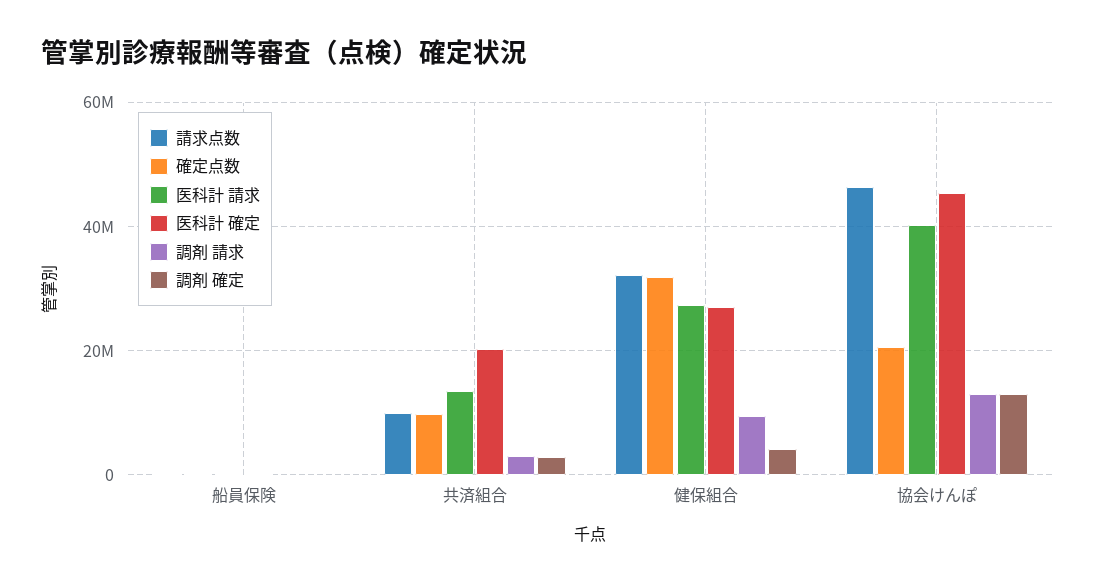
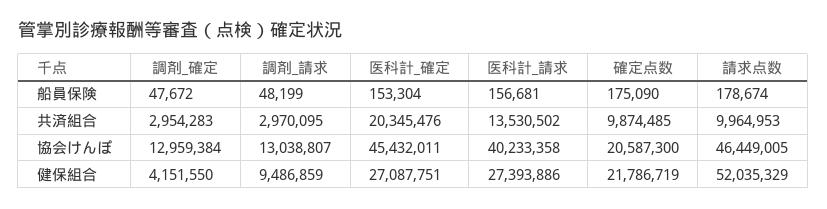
請求点数, 健保組合: 32000000 -> 52035329
確定点数, 健保組合: 32000000 -> 21786719

